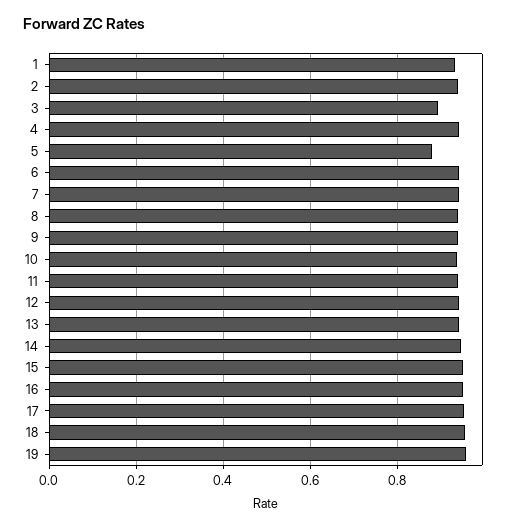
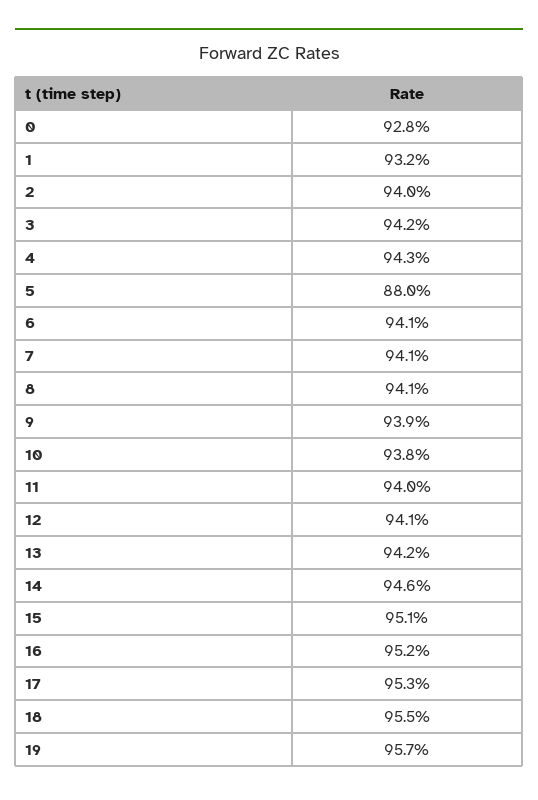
3: 0.9 -> 0.942
0: none -> 0.928

